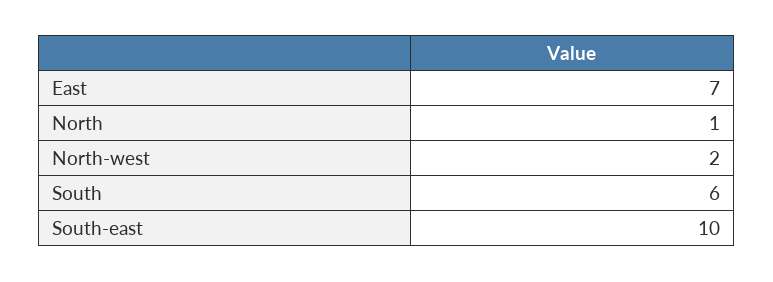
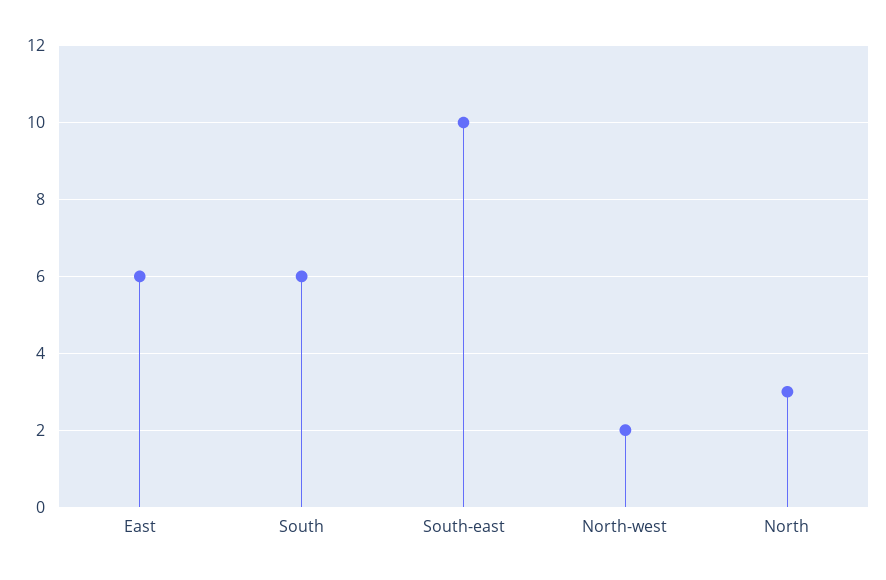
East: 7 -> 6
North: 1 -> 3

